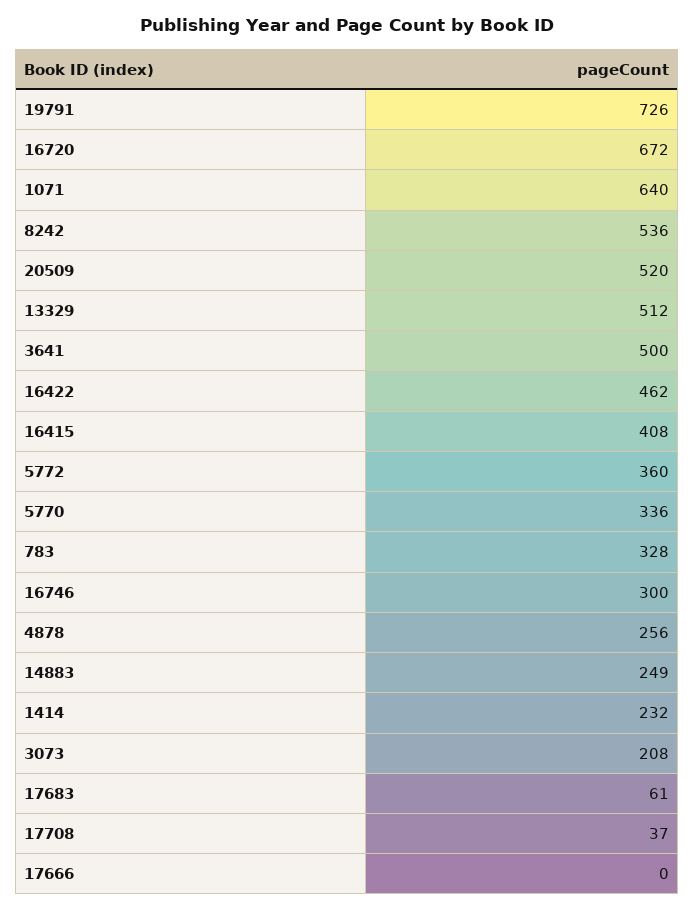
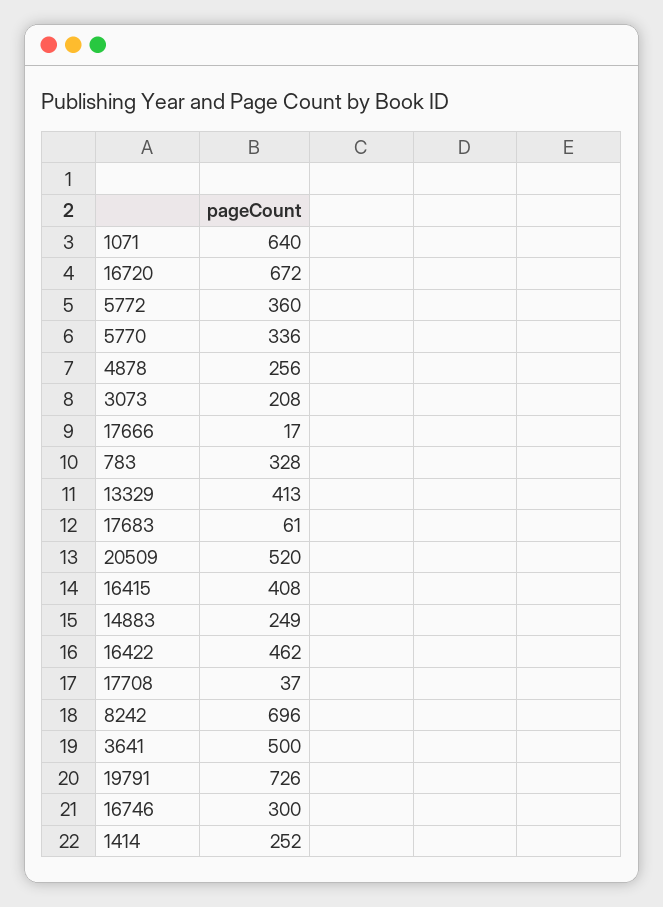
8242: 536 -> 696
13329: 512 -> 413
1414: 232 -> 252
17666: 0 -> 17

